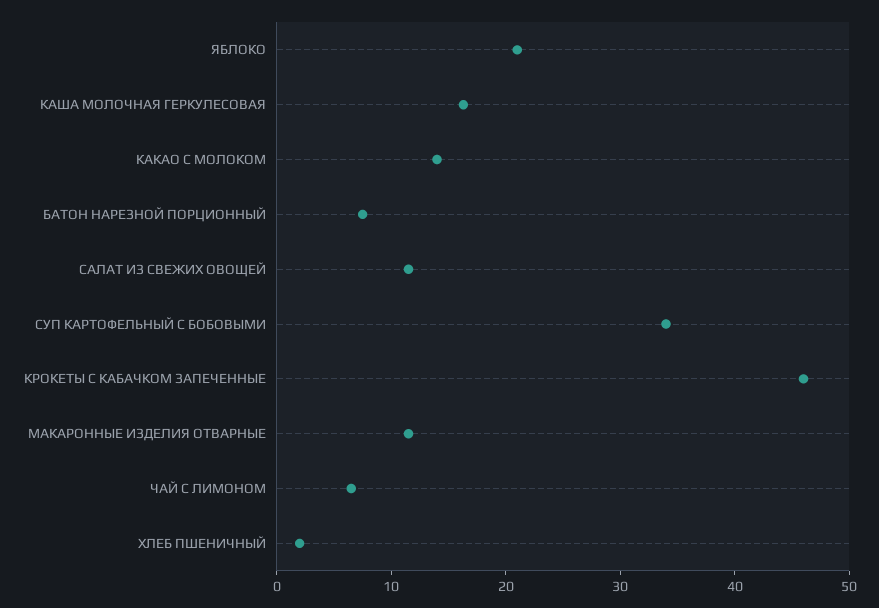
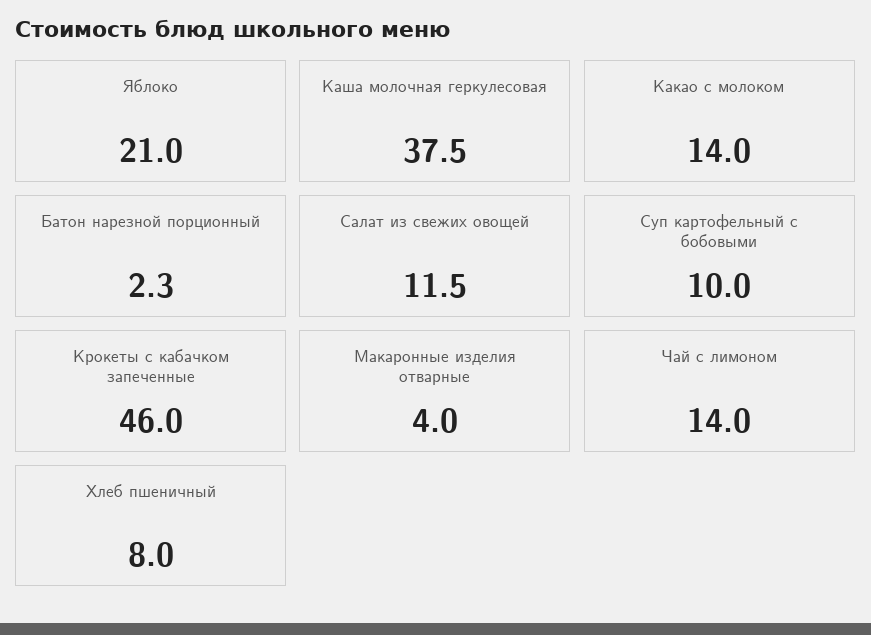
КАША МОЛОЧНАЯ ГЕРКУЛЕСОВАЯ: 16 -> 37.5
БАТОН НАРЕЗНОЙ ПОРЦИОННЫЙ: 8 -> 2.3
СУП КАРТОФЕЛЬНЫЙ С БОБОВЫМИ: 34 -> 10
МАКАРОННЫЕ ИЗДЕЛИЯ ОТВАРНЫЕ: 12 -> 4
ЧАЙ С ЛИМОНОМ: 6 -> 14
ХЛЕБ ПШЕНИЧНЫЙ: 2 -> 8

